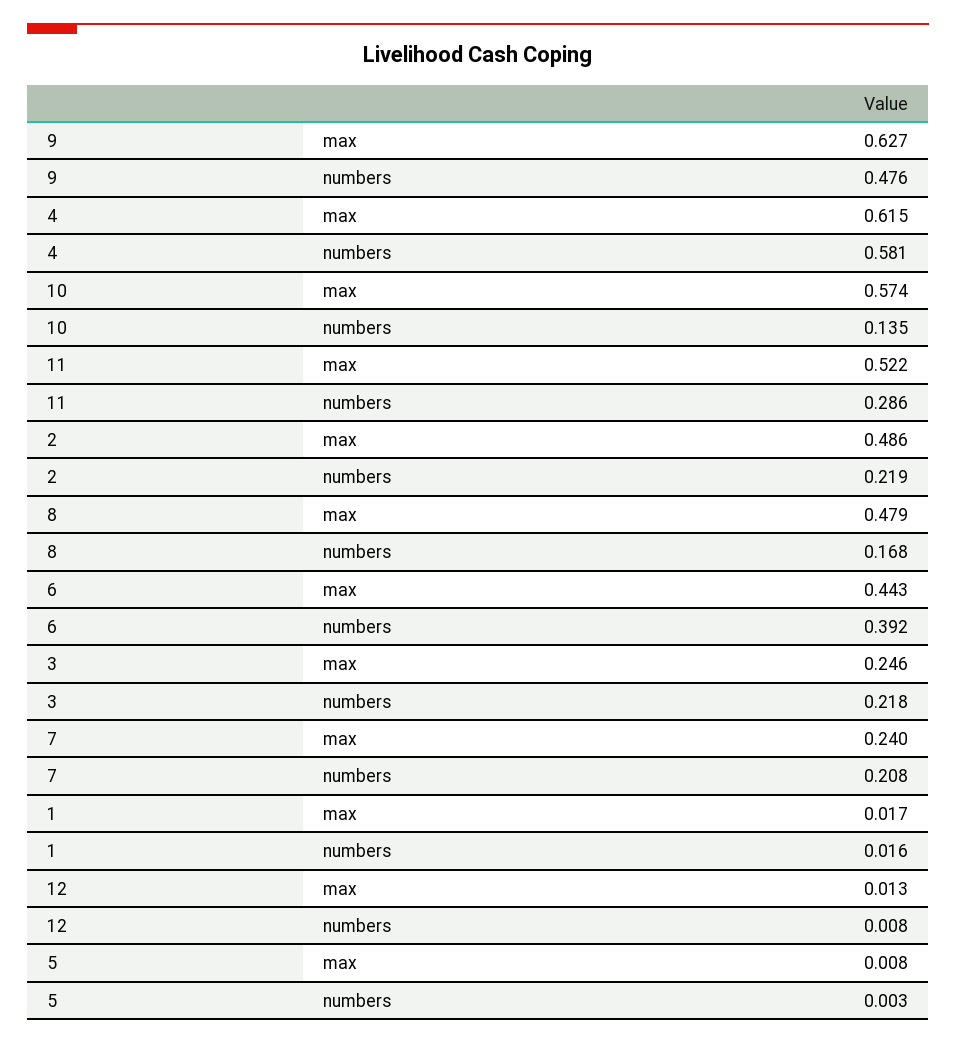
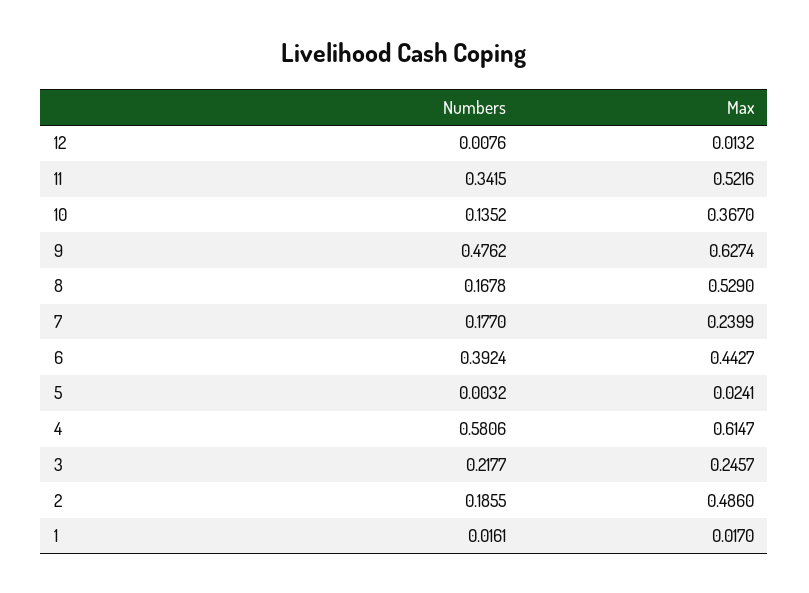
10, max: 0.574 -> 0.367
11, numbers: 0.286 -> 0.3415
2, numbers: 0.219 -> 0.1855
8, max: 0.479 -> 0.529
7, numbers: 0.208 -> 0.177
5, max: 0.008 -> 0.0241

